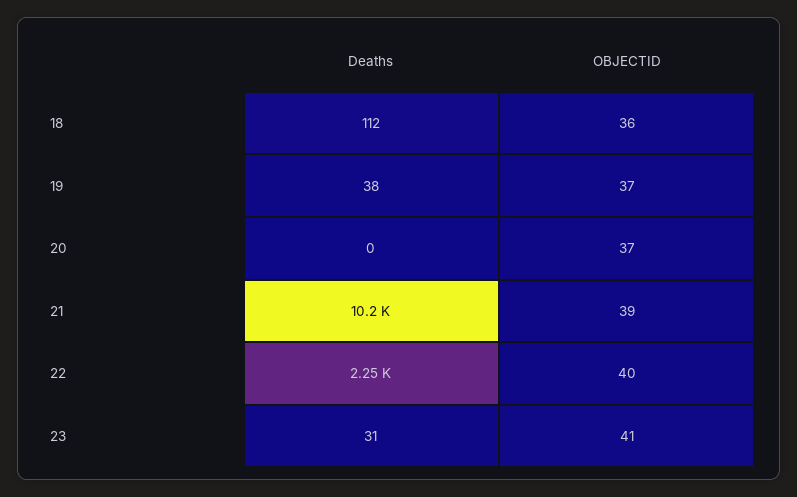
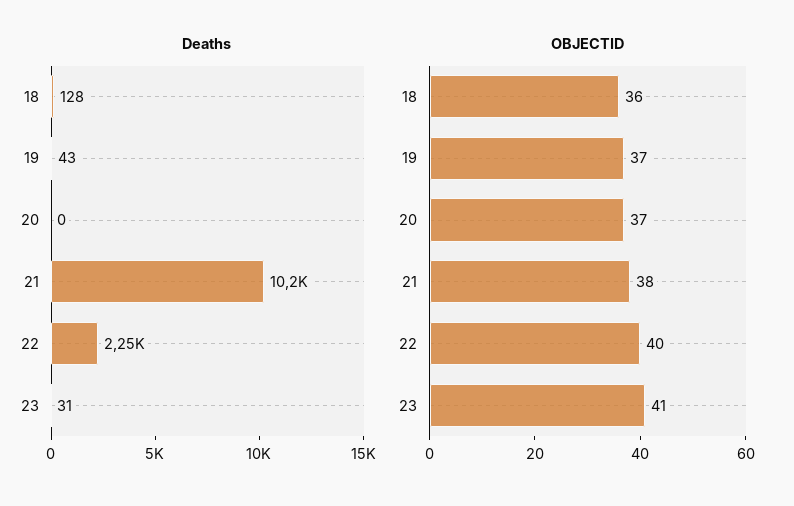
Deaths, 18: 112 -> 128
Deaths, 19: 38 -> 43
OBJECTID, 21: 39 -> 38

